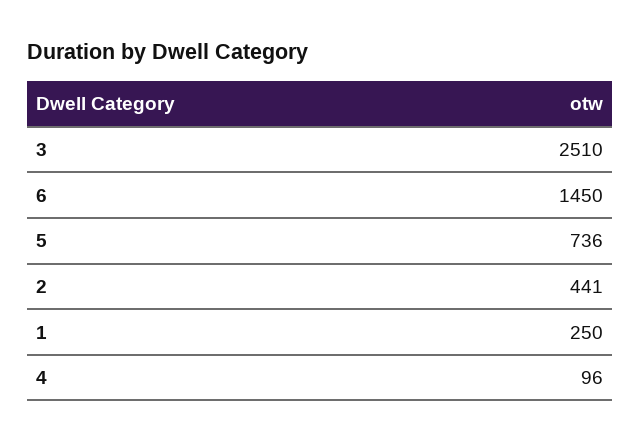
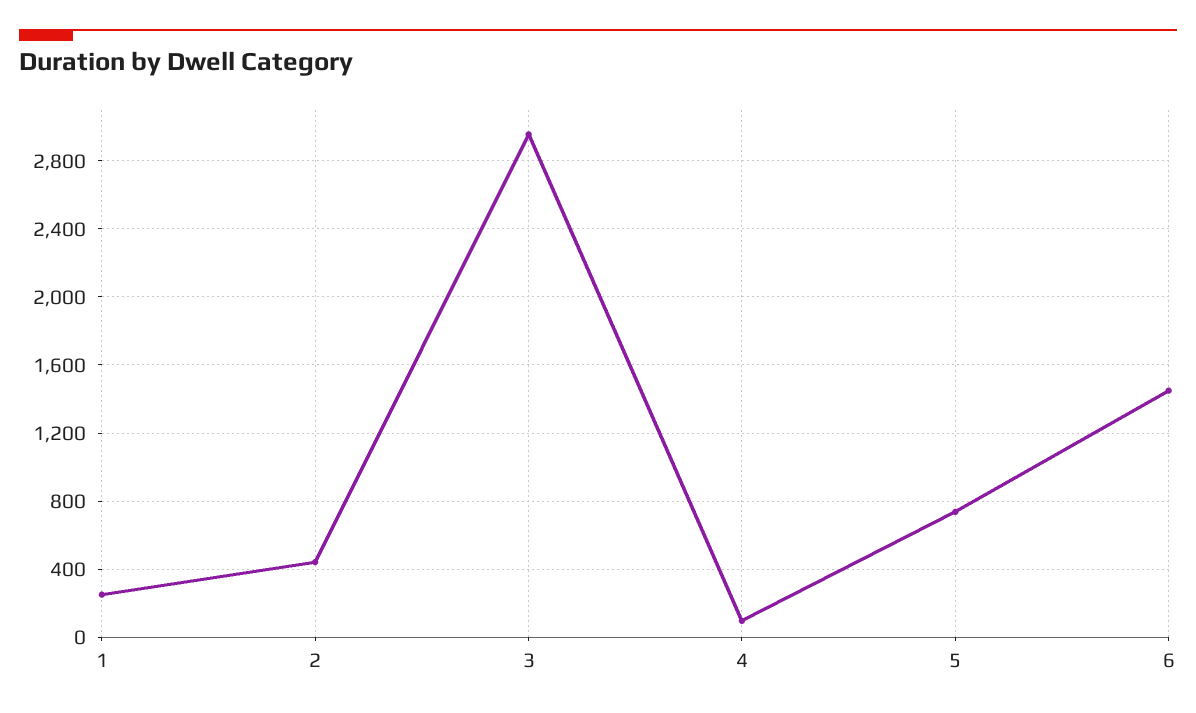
3: 2510 -> 2950

